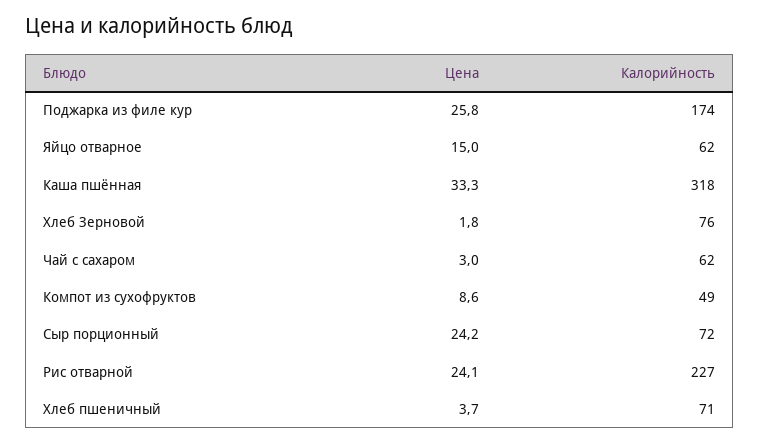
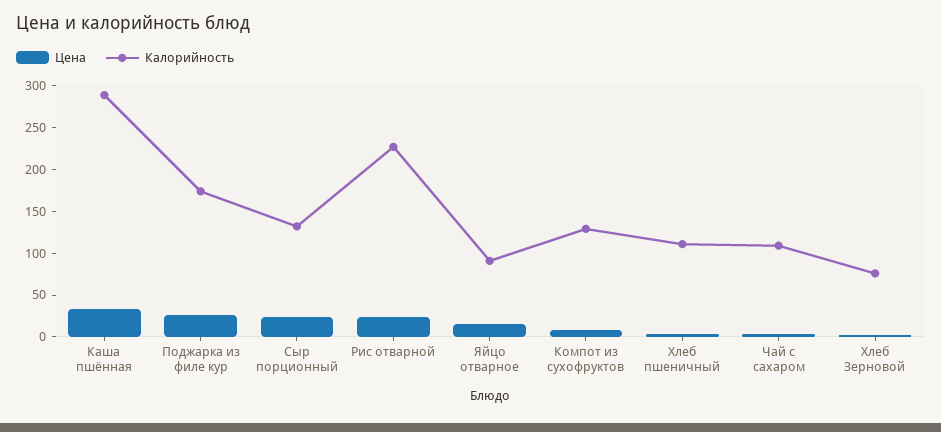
Калорийность, Яйцо отварное: 62 -> 90
Калорийность, Каша пшённая: 318 -> 290
Калорийность, Чай с сахаром: 62 -> 110
Калорийность, Компот из сухофруктов: 49 -> 130
Калорийность, Сыр порционный: 72 -> 130
Калорийность, Хлеб пшеничный: 71 -> 110

